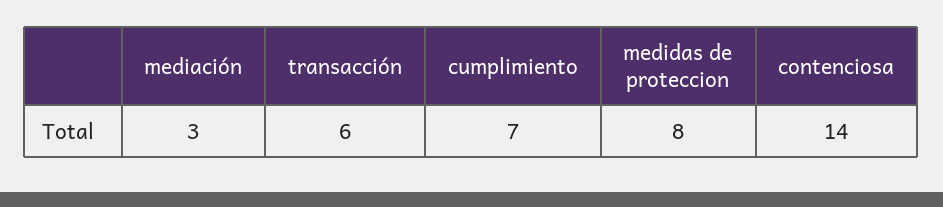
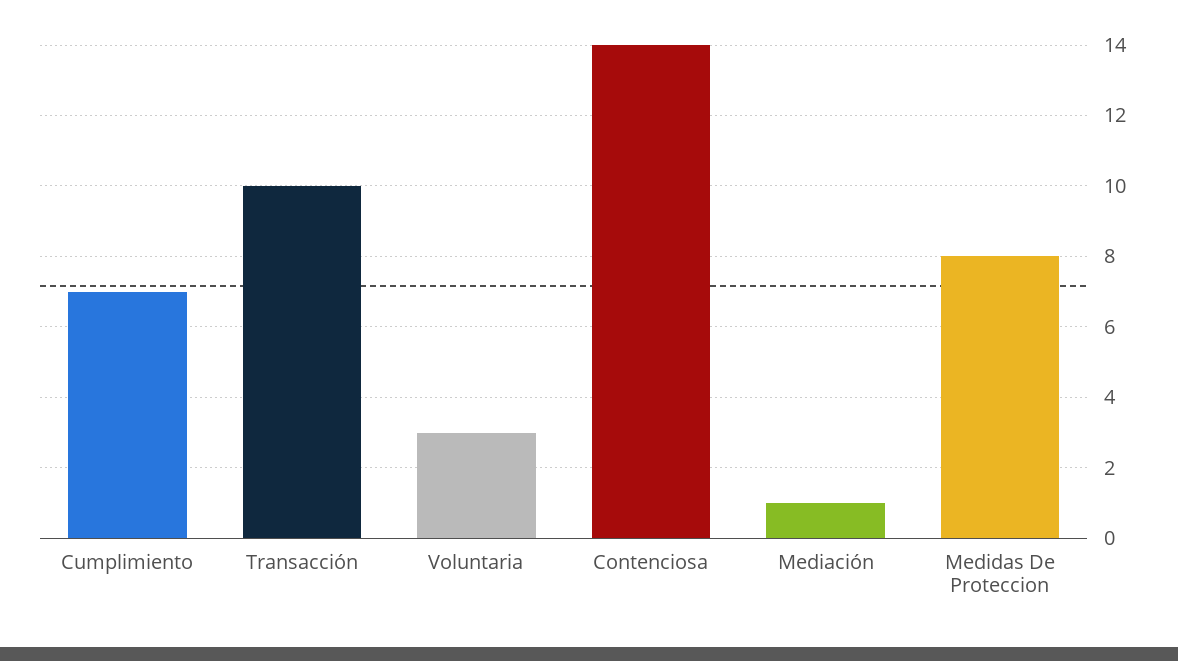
mediación: 3 -> 1
transacción: 6 -> 10
Voluntaria: none -> 3

